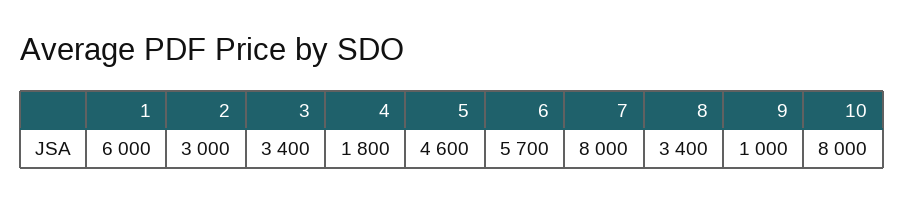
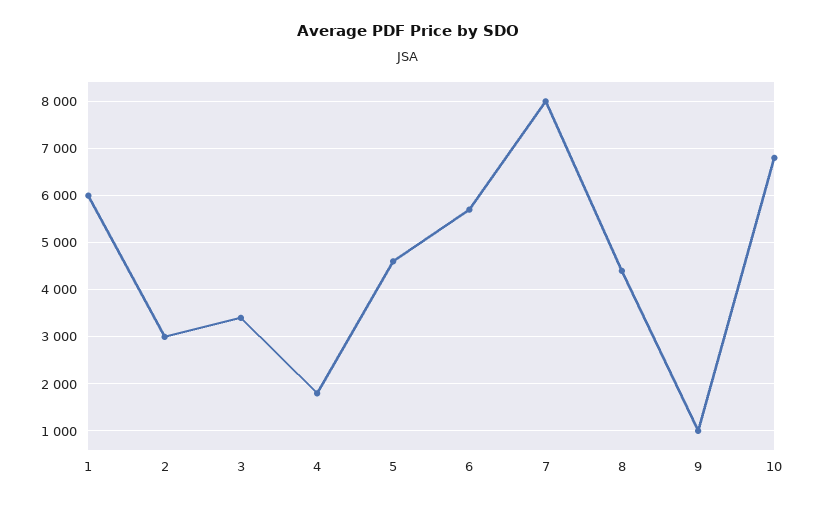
8: 3400 -> 4400
10: 8000 -> 6800

